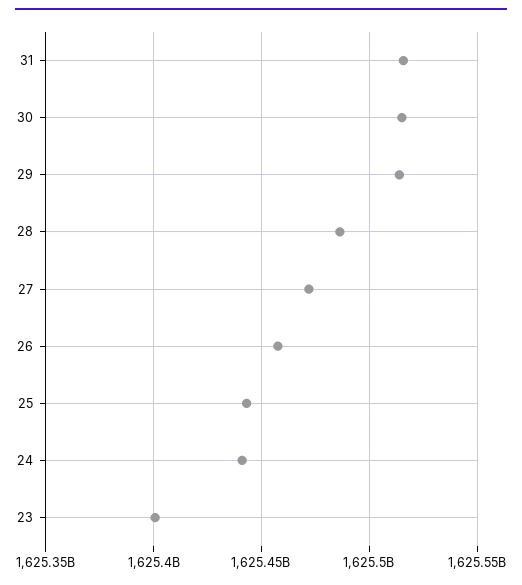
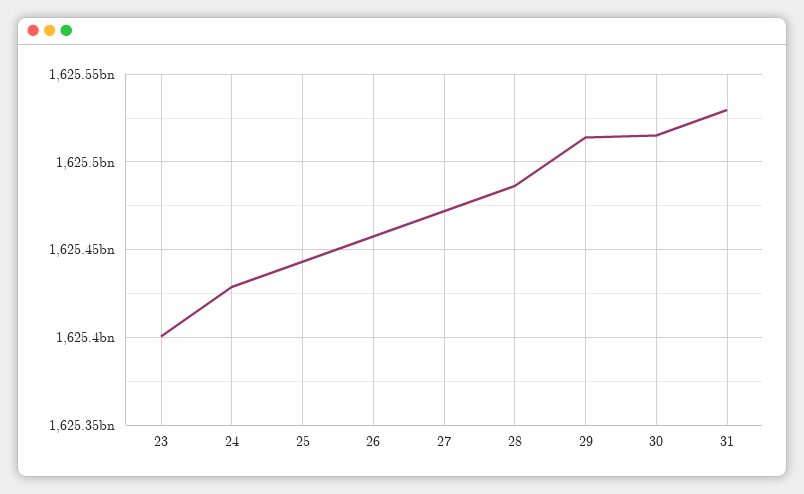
31: 1625515000000 -> 1625530000000
24: 1625440000000 -> 1625430000000

